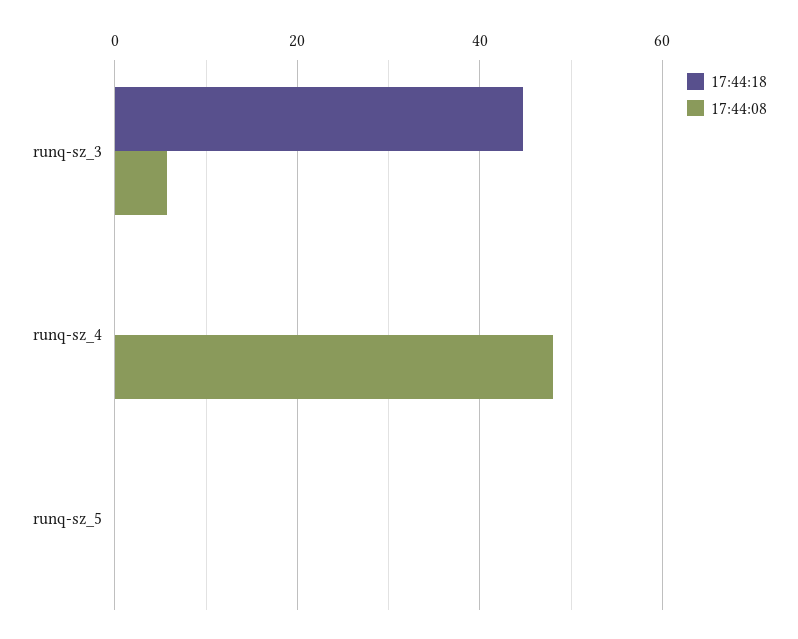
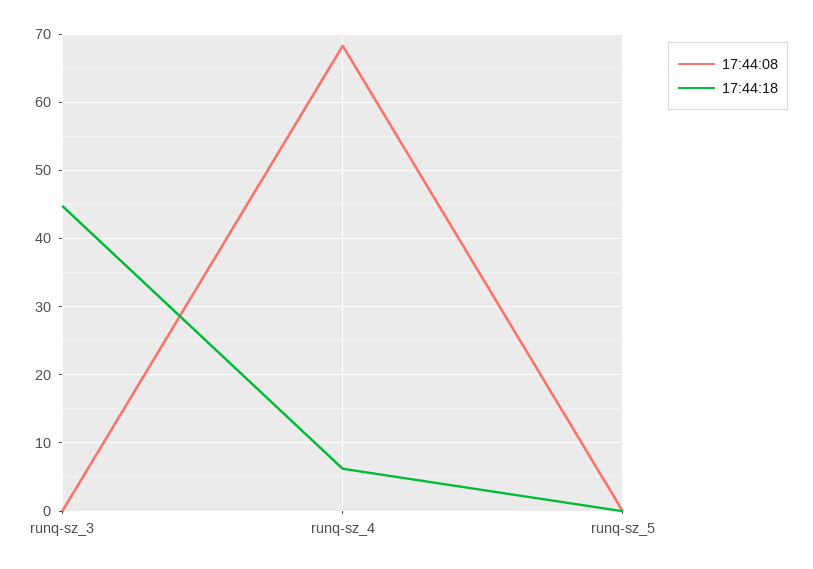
17:44:08, runq-sz_3: 6 -> 0
17:44:18, runq-sz_4: 0 -> 6
17:44:08, runq-sz_4: 48 -> 68

